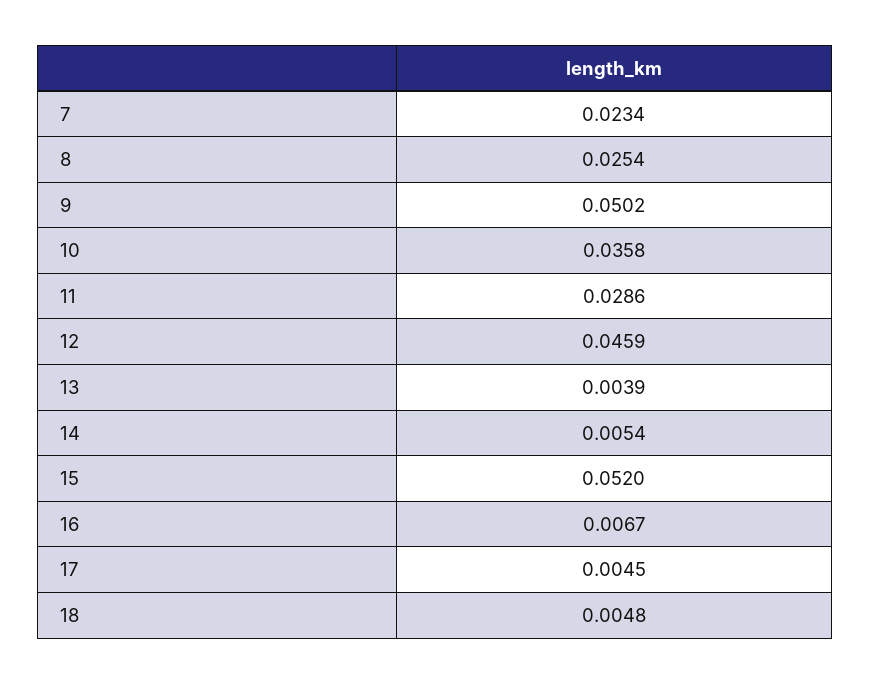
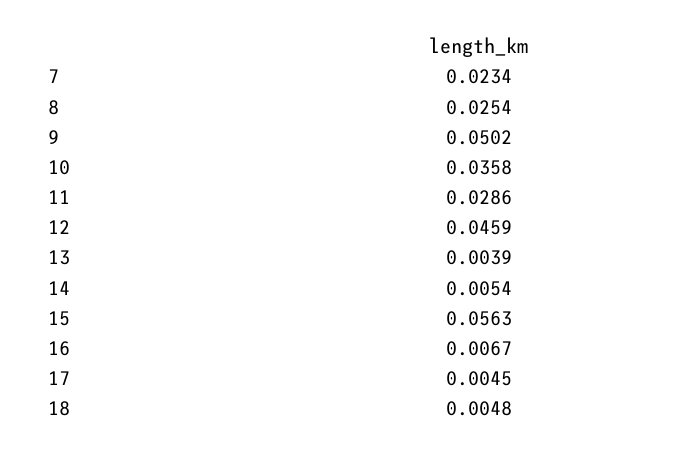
15: 0.052 -> 0.0563

